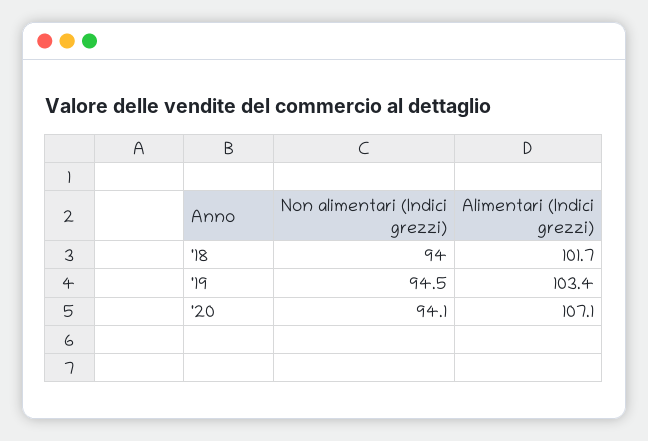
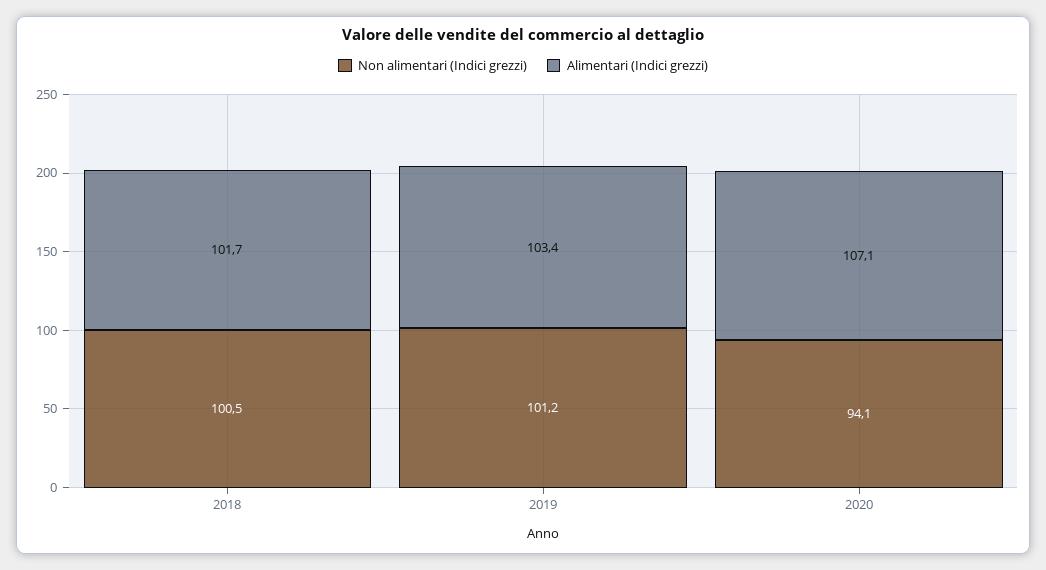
Non alimentari (Indici grezzi), '18: 94 -> 100.5
Non alimentari (Indici grezzi), '19: 94.5 -> 101.2

